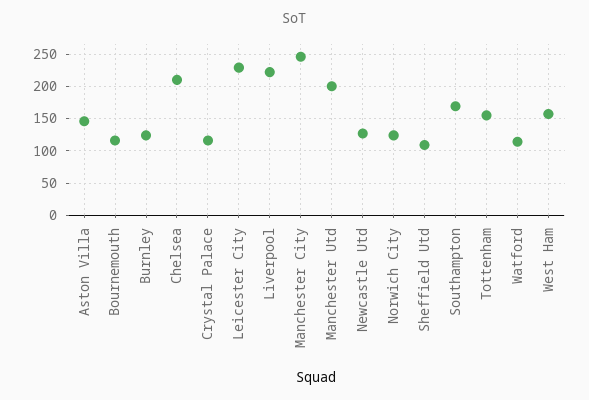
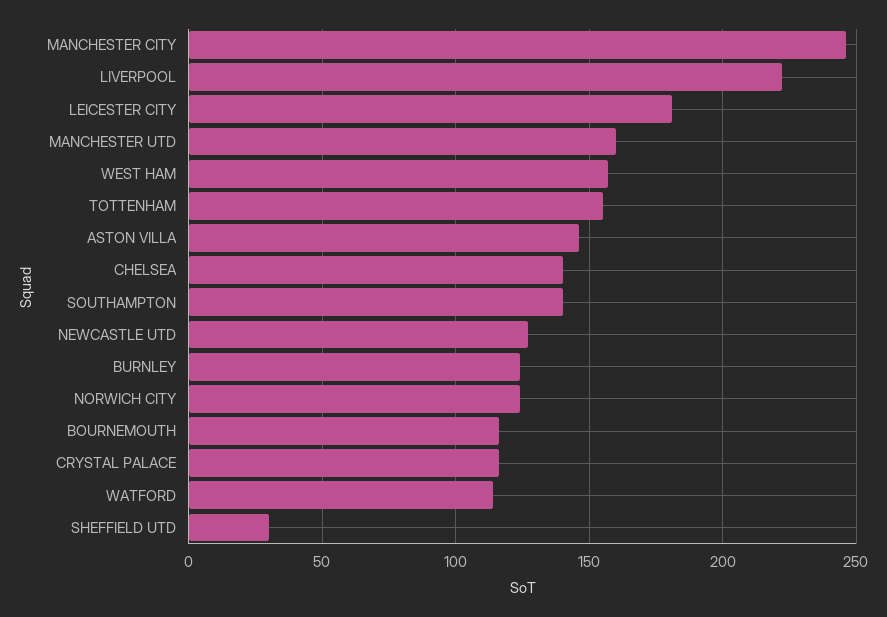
Chelsea: 210 -> 140
Leicester City: 230 -> 180
Manchester Utd: 200 -> 160
Sheffield Utd: 110 -> 30
Southampton: 170 -> 140

